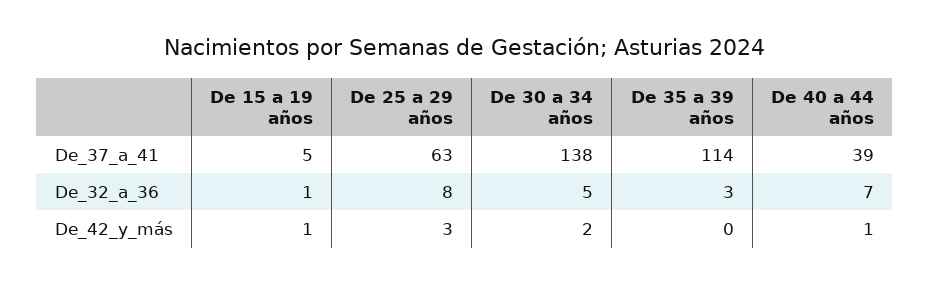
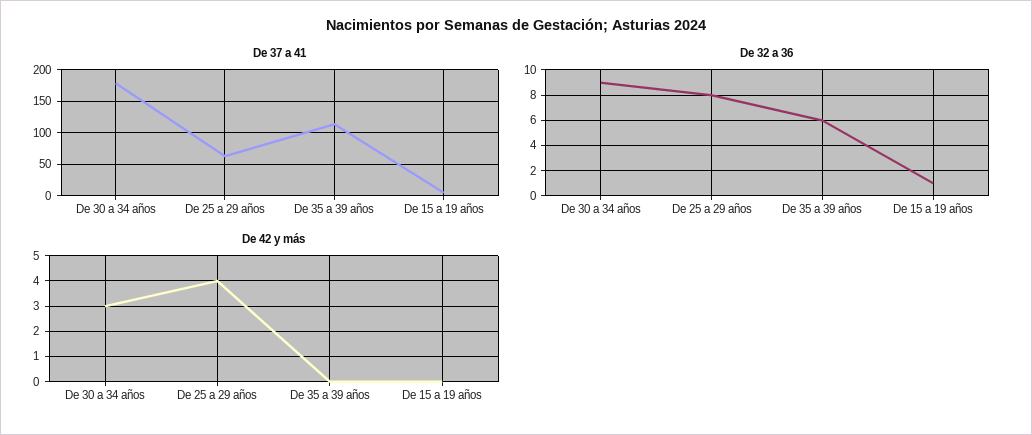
De_37_a_41, De 30 a 34 años: 138 -> 180
De_37_a_41, De 40 a 44 años: 39 -> none
De_32_a_36, De 30 a 34 años: 5 -> 9
De_32_a_36, De 35 a 39 años: 3 -> 6
De_32_a_36, De 40 a 44 años: 7 -> none
De_42_y_más, De 15 a 19 años: 1 -> 0
De_42_y_más, De 25 a 29 años: 3 -> 4
De_42_y_más, De 30 a 34 años: 2 -> 3
De_42_y_más, De 40 a 44 años: 1 -> none

